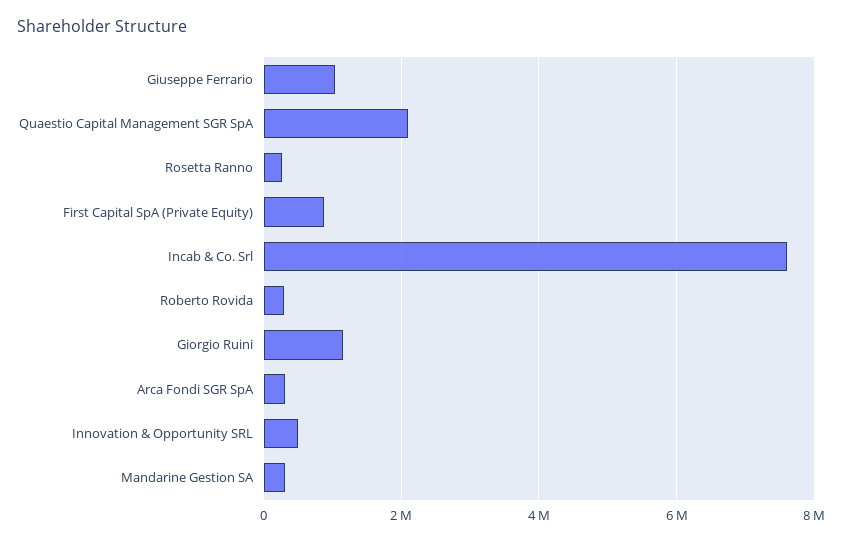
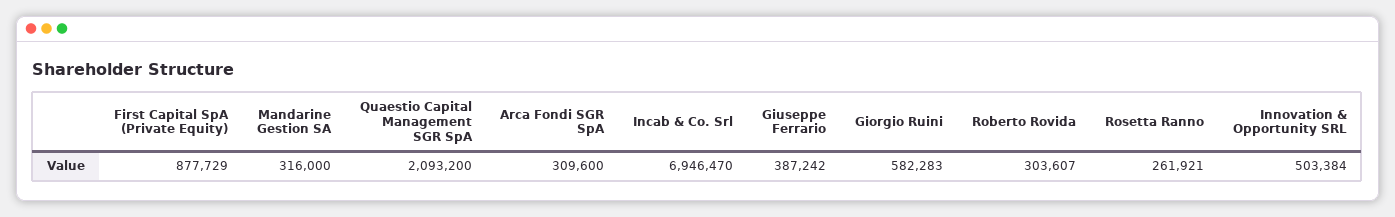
Giuseppe Ferrario: 1000000 -> 387242
Incab & Co. Srl: 7600000 -> 6946470
Giorgio Ruini: 1200000 -> 582283

